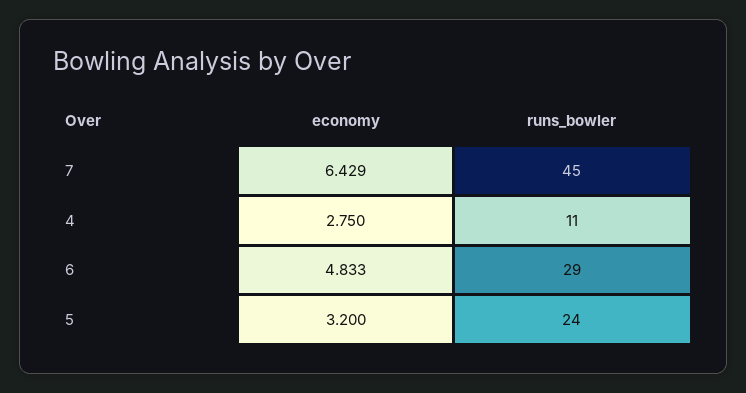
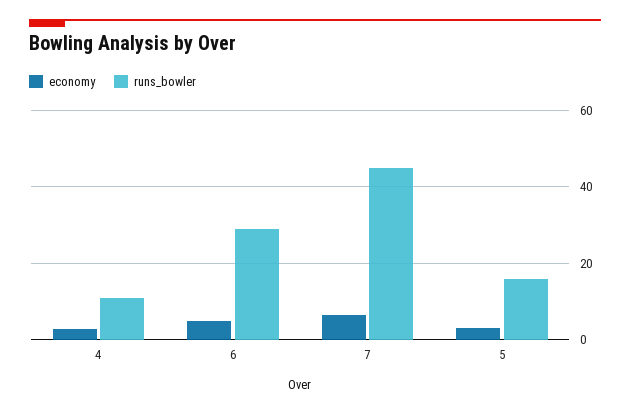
runs_bowler, 5: 24 -> 16

